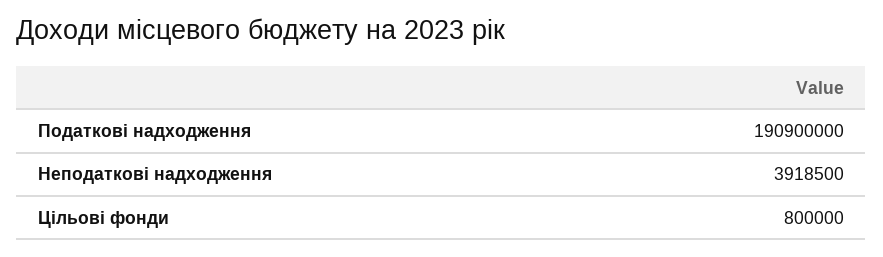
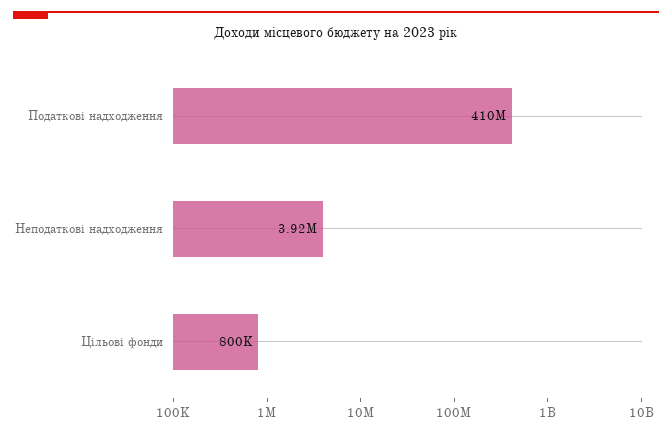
Податкові надходження: 190900000 -> 410000000

